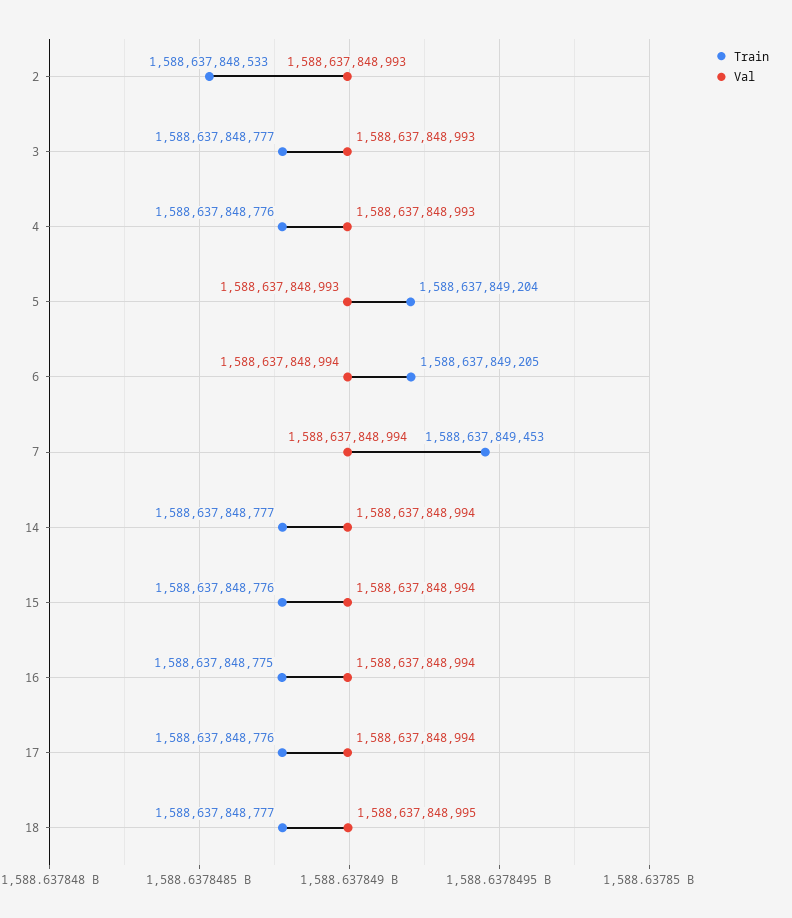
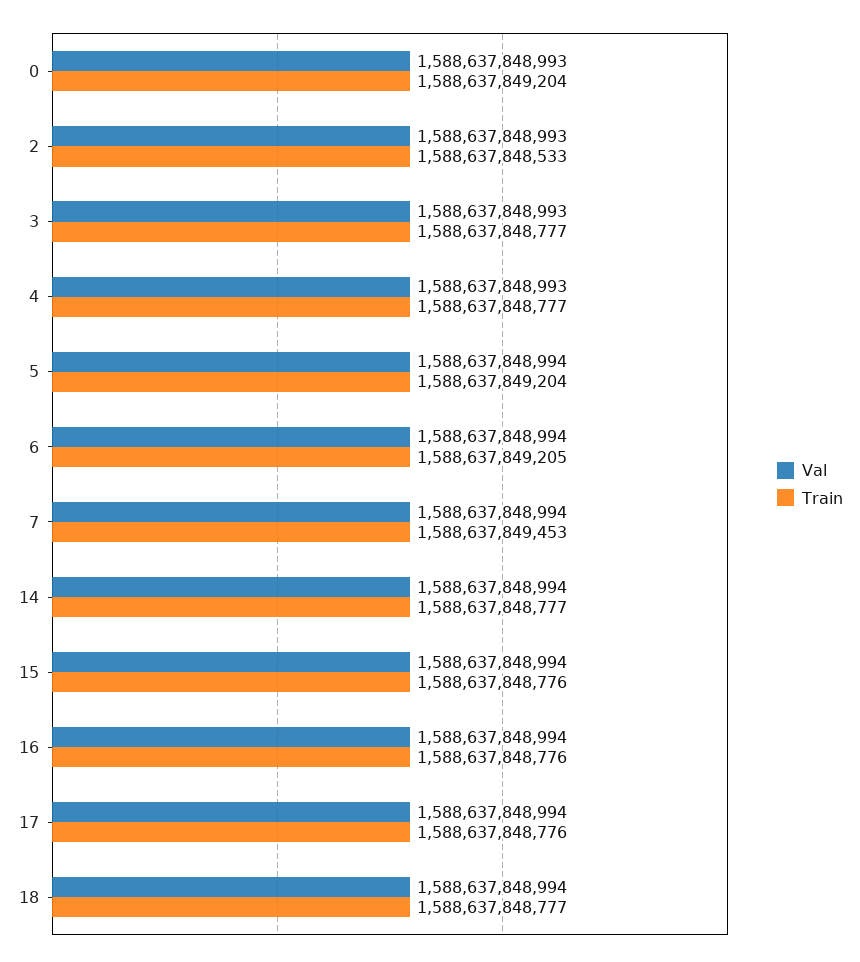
Train, 4: 1588637848776 -> 1588637848777
Val, 5: 1588637848993 -> 1588637848994
Train, 16: 1588637848775 -> 1588637848776
Val, 18: 1588637848995 -> 1588637848994
Val, 0: none -> 1588637848993
Train, 0: none -> 1588637849204

